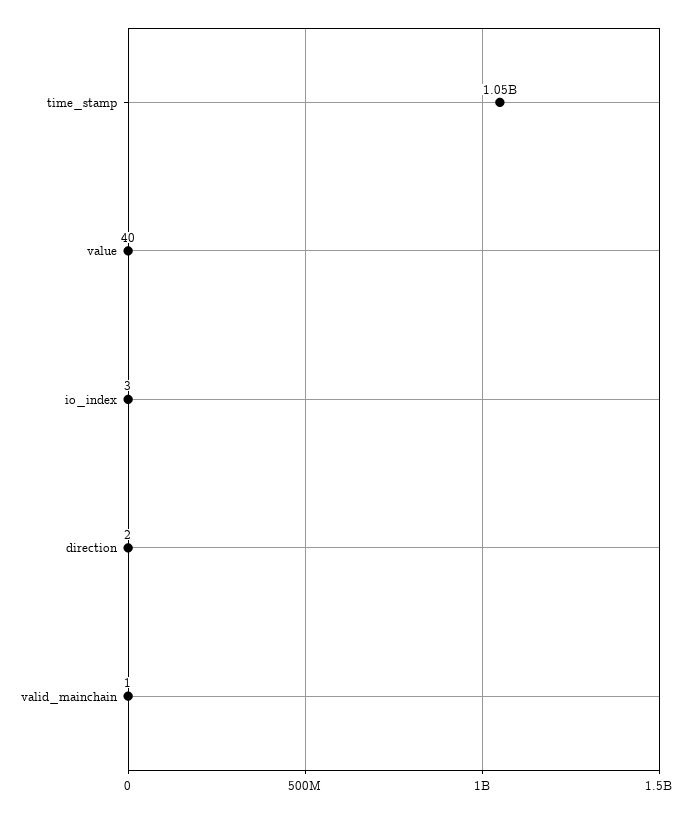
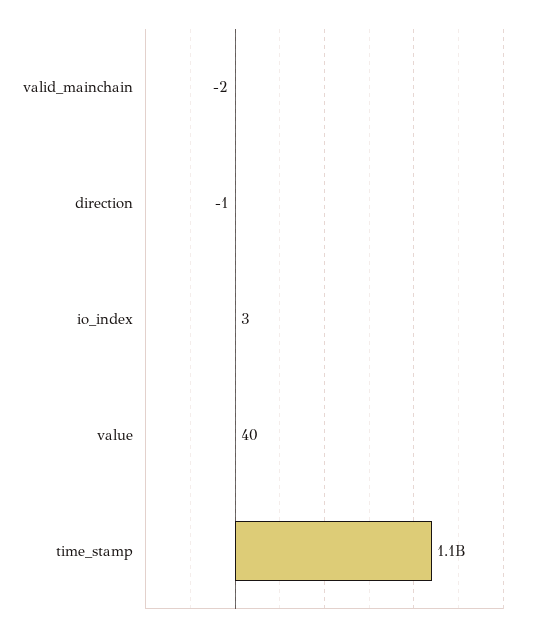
direction: 2 -> -1
valid_mainchain: 1 -> -2

